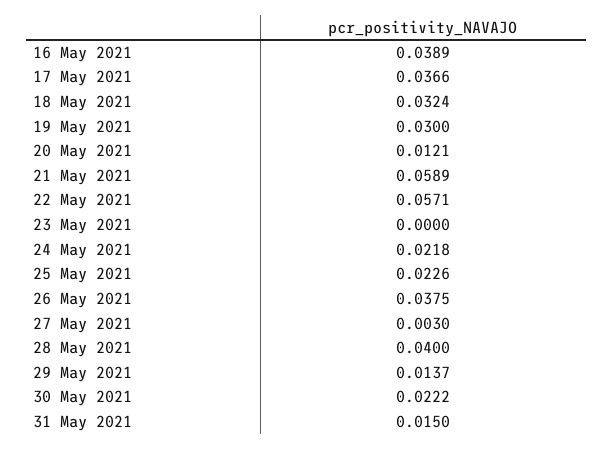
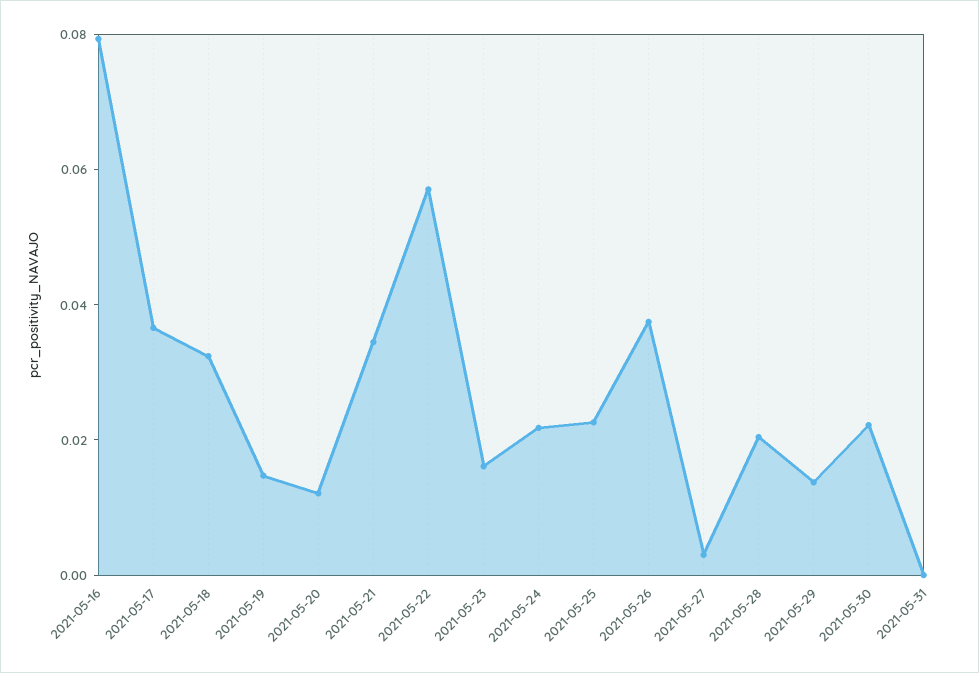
16 May 2021: 0.0389 -> 0.08
19 May 2021: 0.03 -> 0.015
21 May 2021: 0.0589 -> 0.035
23 May 2021: 0 -> 0.015
28 May 2021: 0.04 -> 0.02
31 May 2021: 0.015 -> 0

